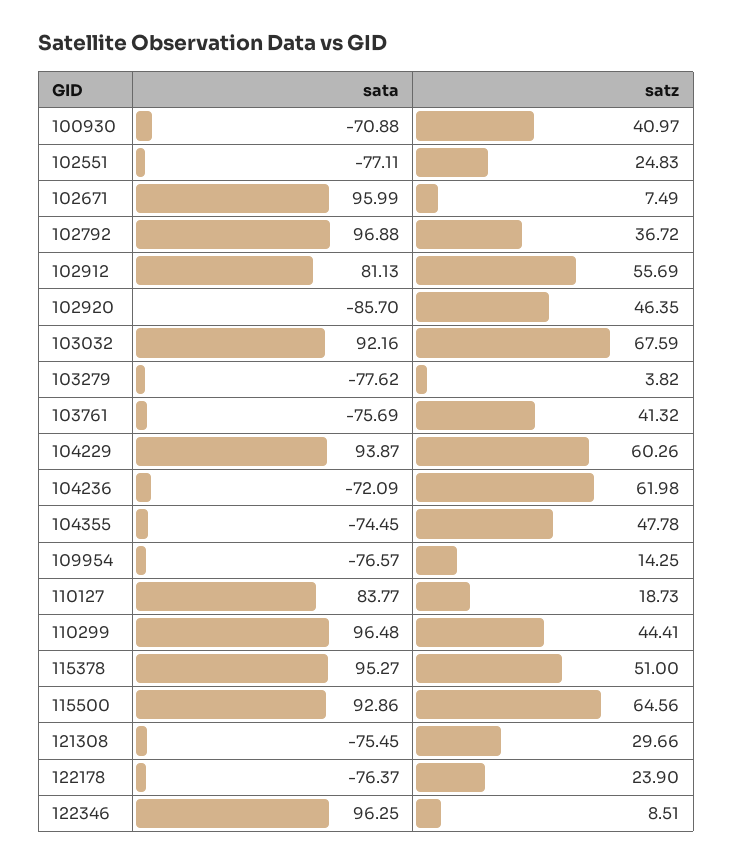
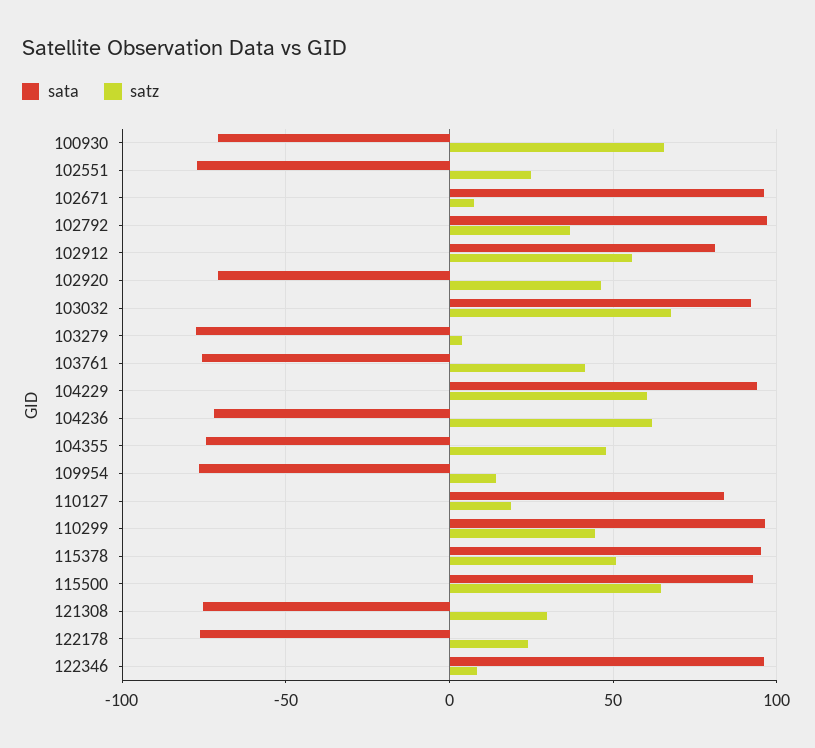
satz, 100930: 40.97 -> 65
sata, 102920: -85.7 -> -70

